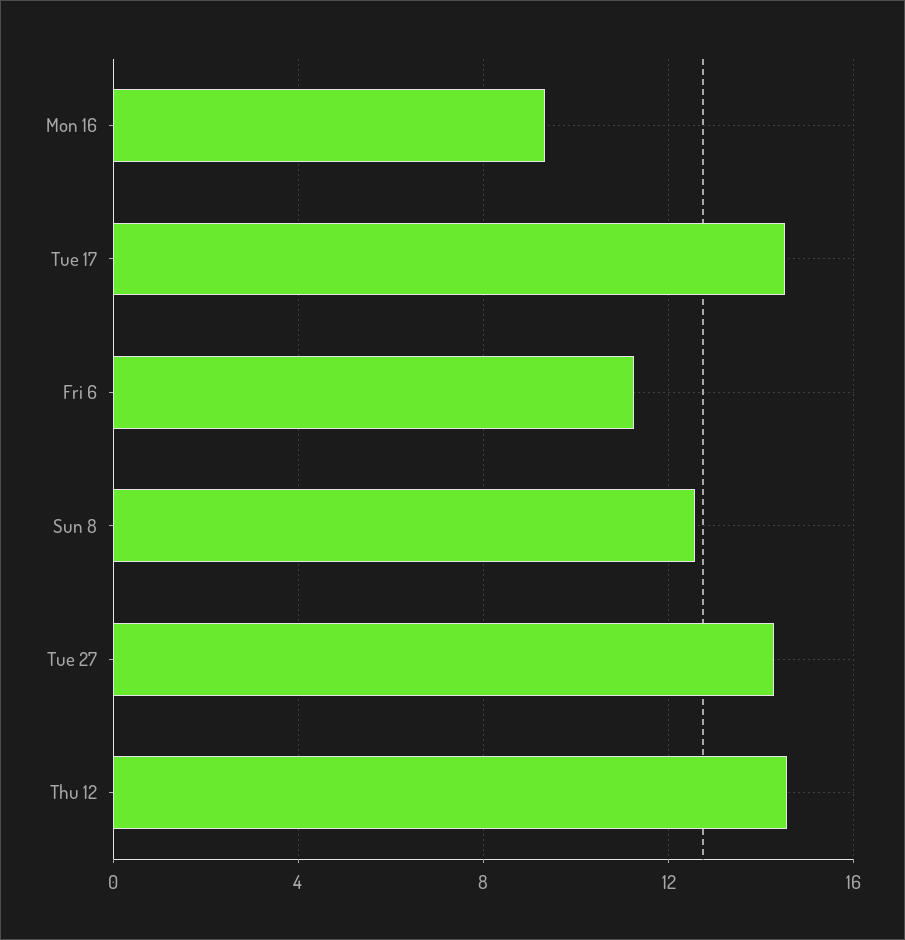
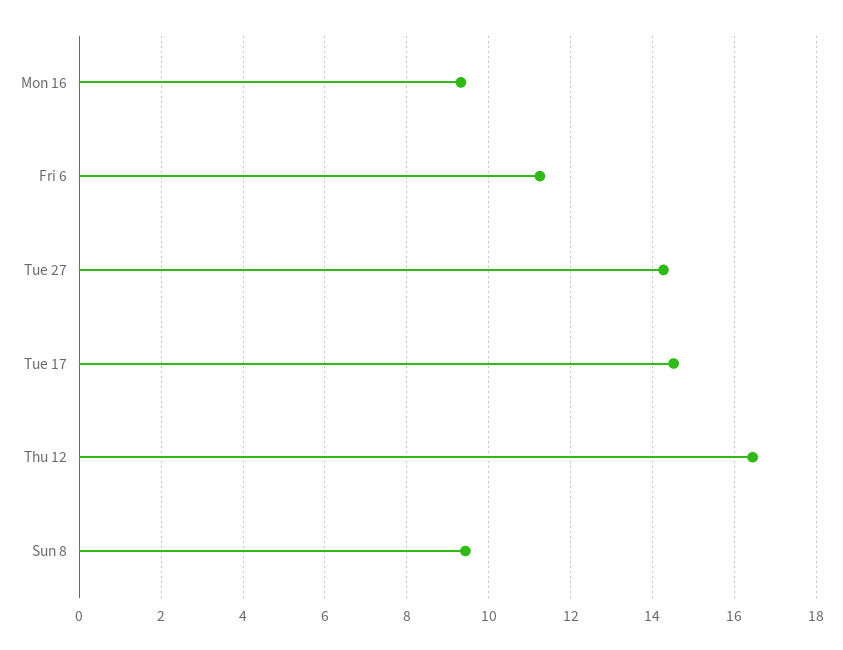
Sun 8: 12.5 -> 9.4
Thu 12: 14.5 -> 16.4

